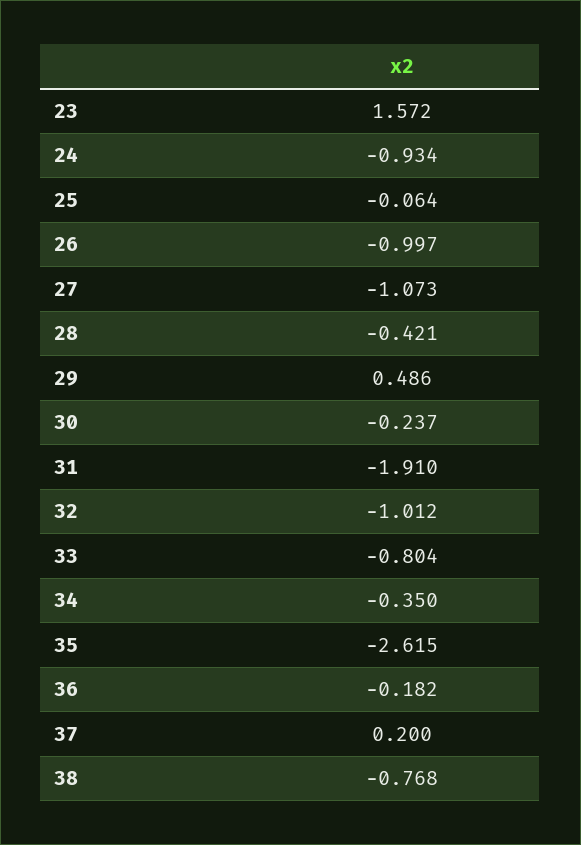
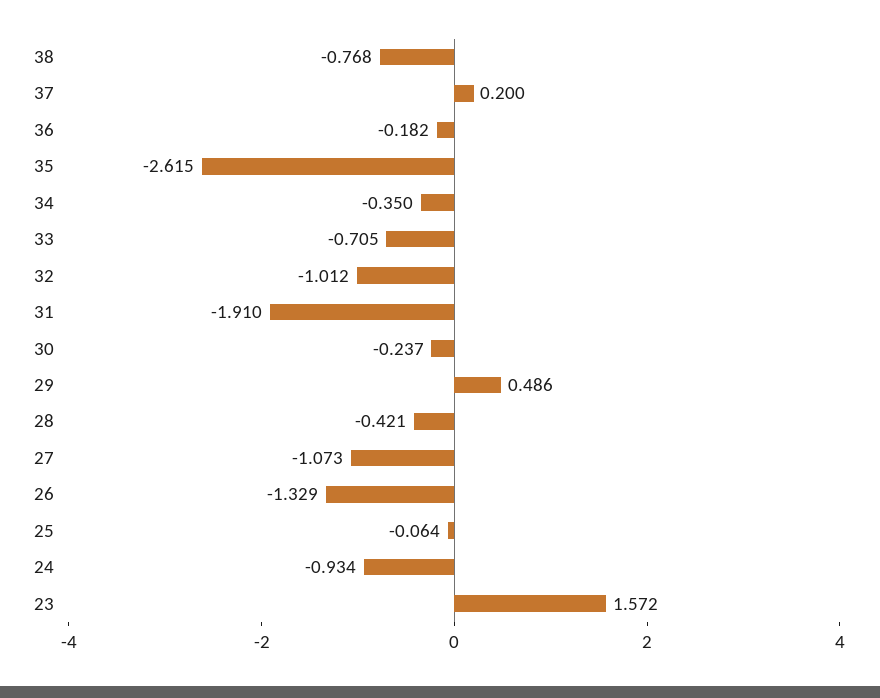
26: -0.997 -> -1.329
33: -0.804 -> -0.705

